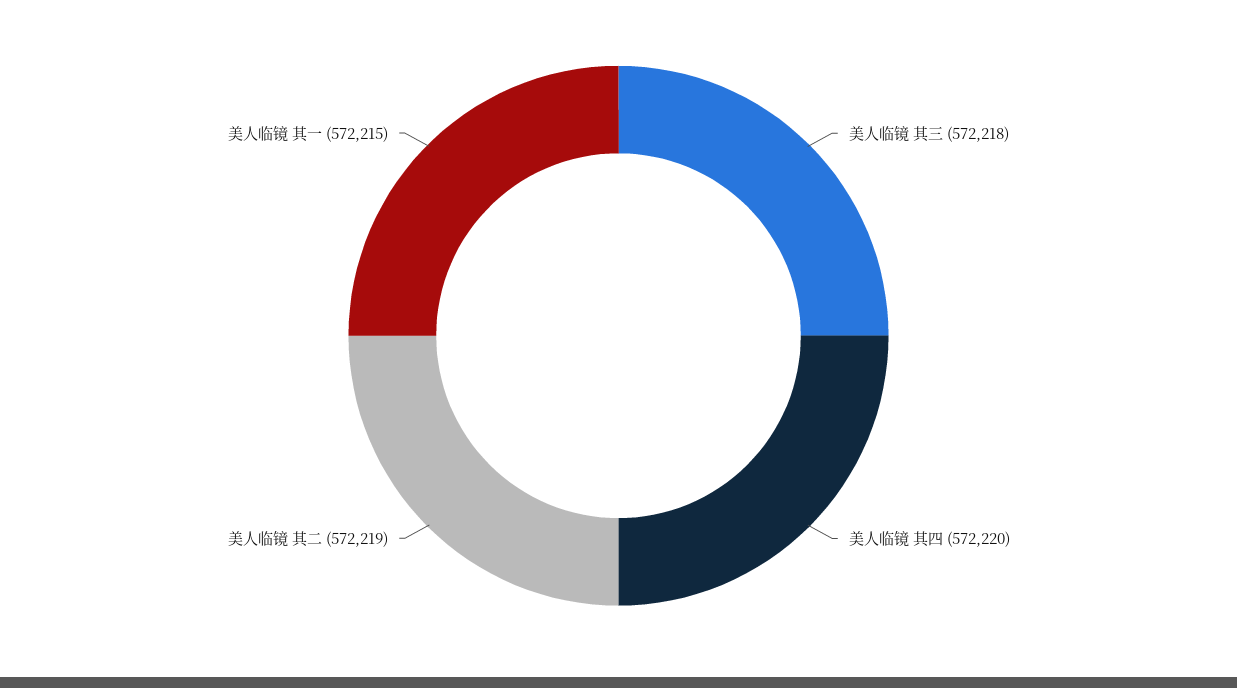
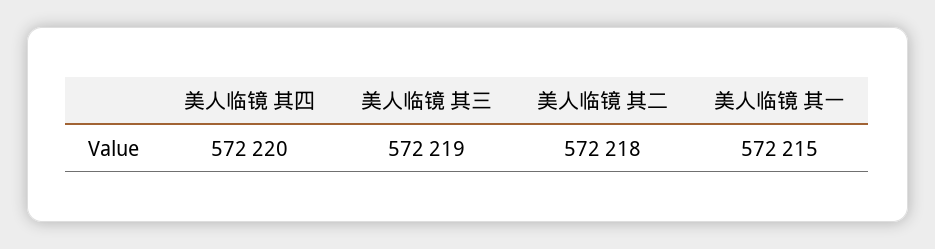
美人临镜 其三: 572218 -> 572219
美人临镜 其二: 572219 -> 572218

